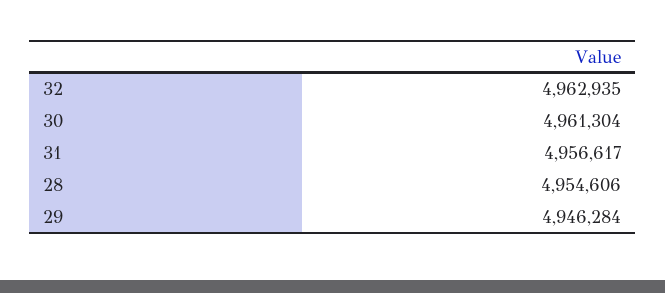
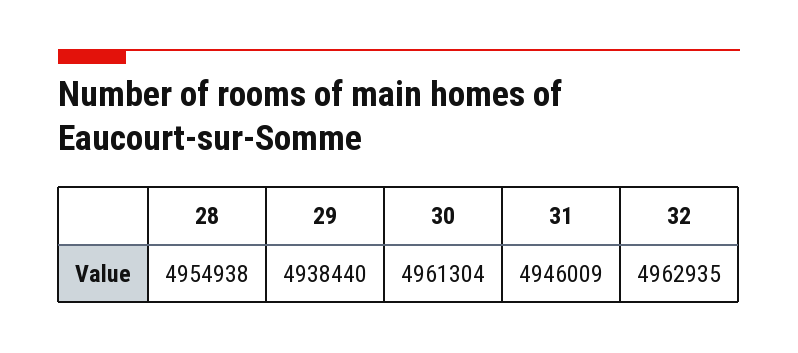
31: 4956617 -> 4946009
28: 4954606 -> 4954938
29: 4946284 -> 4938440

